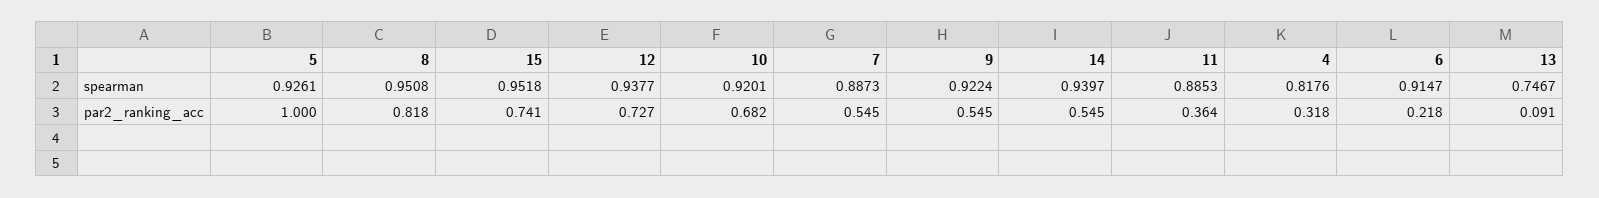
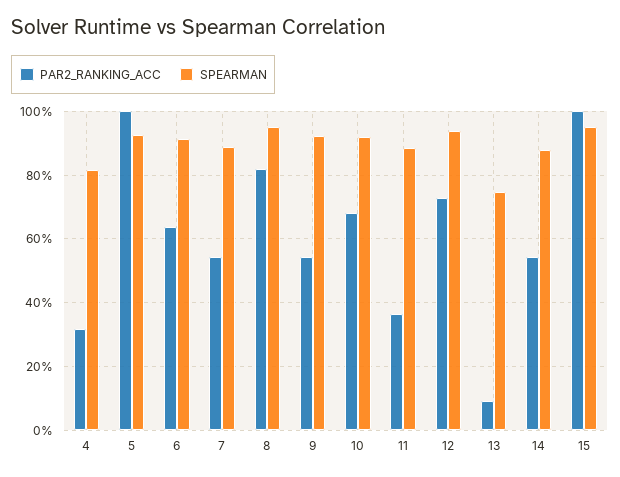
spearman, 14: 0.9397 -> 0.88
par2_ranking_acc, 15: 0.741 -> 1
par2_ranking_acc, 6: 0.218 -> 0.64

